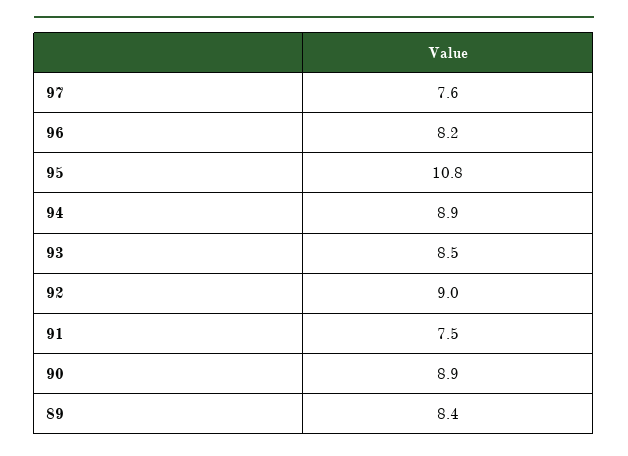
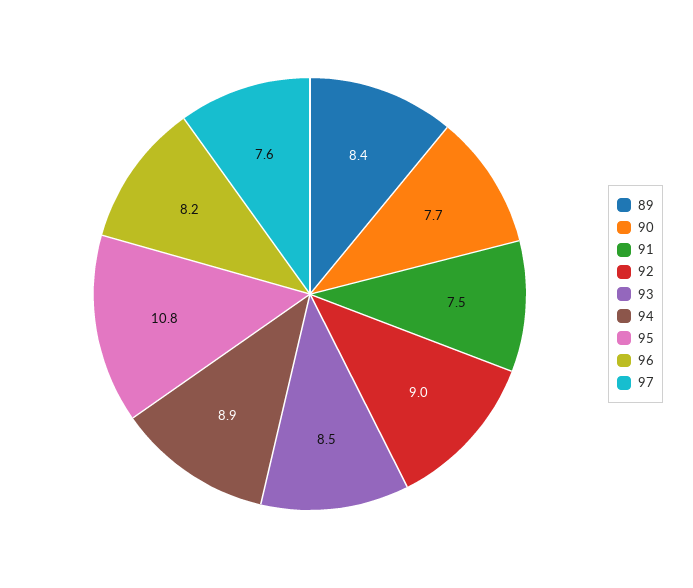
90: 8.9 -> 7.7

